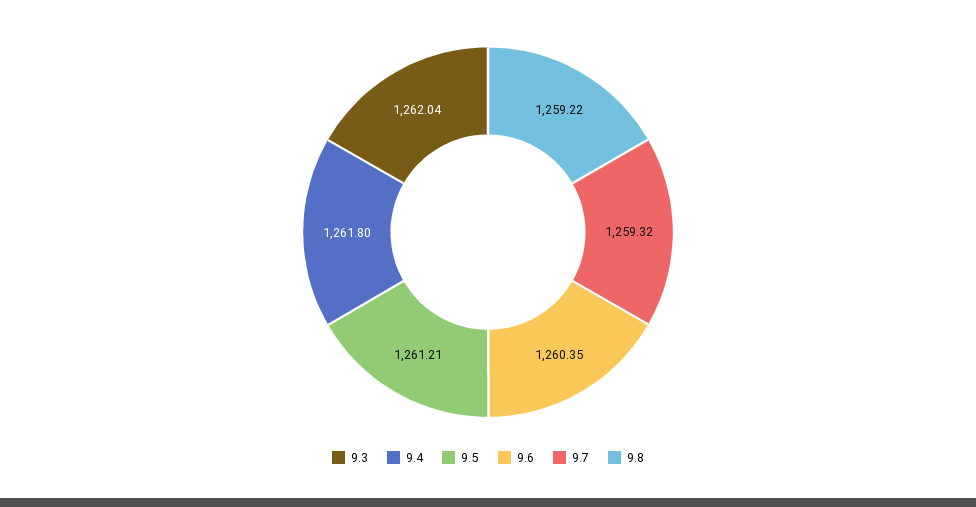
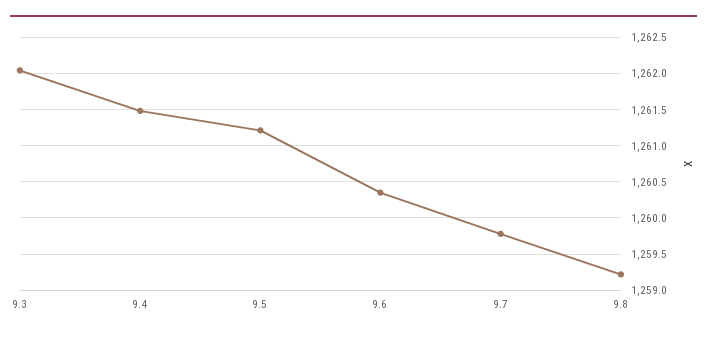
9.4: 1261.8 -> 1261.5
9.7: 1259.32 -> 1259.8

